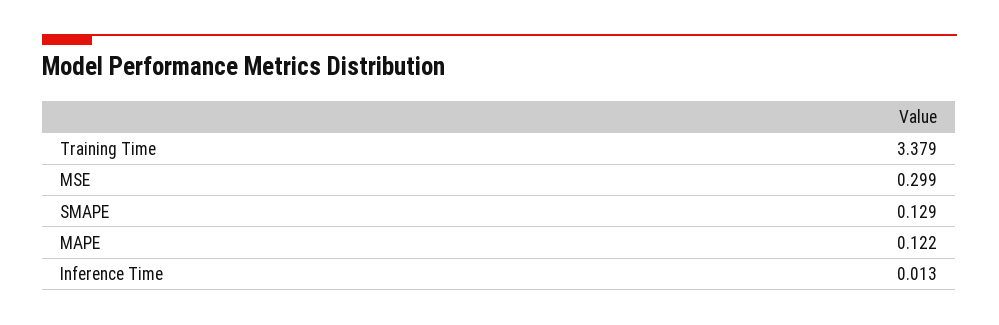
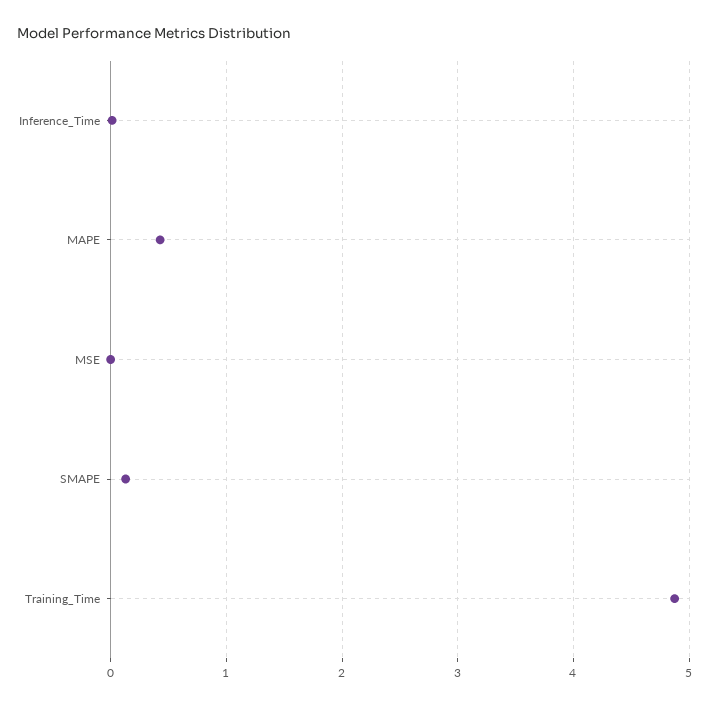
Training Time: 3.379 -> 4.9
MSE: 0.299 -> 0
MAPE: 0.122 -> 0.4

